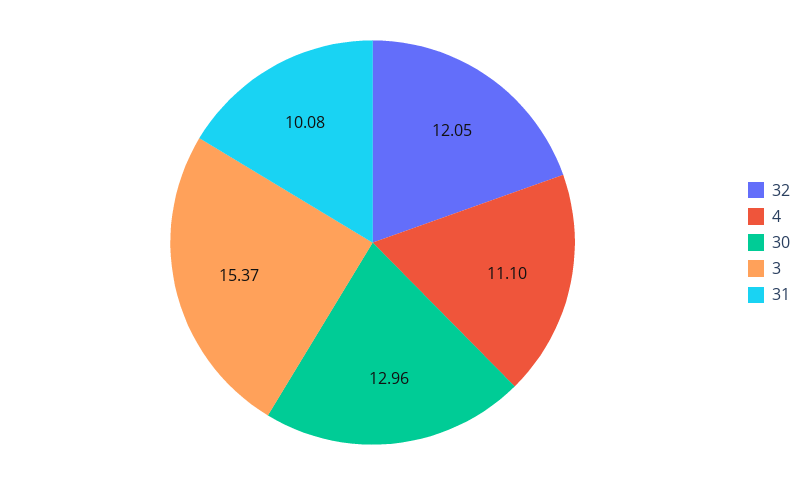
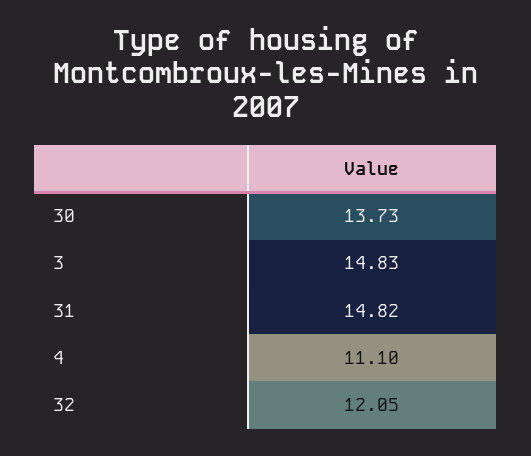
30: 12.96 -> 13.73
3: 15.37 -> 14.83
31: 10.08 -> 14.82

